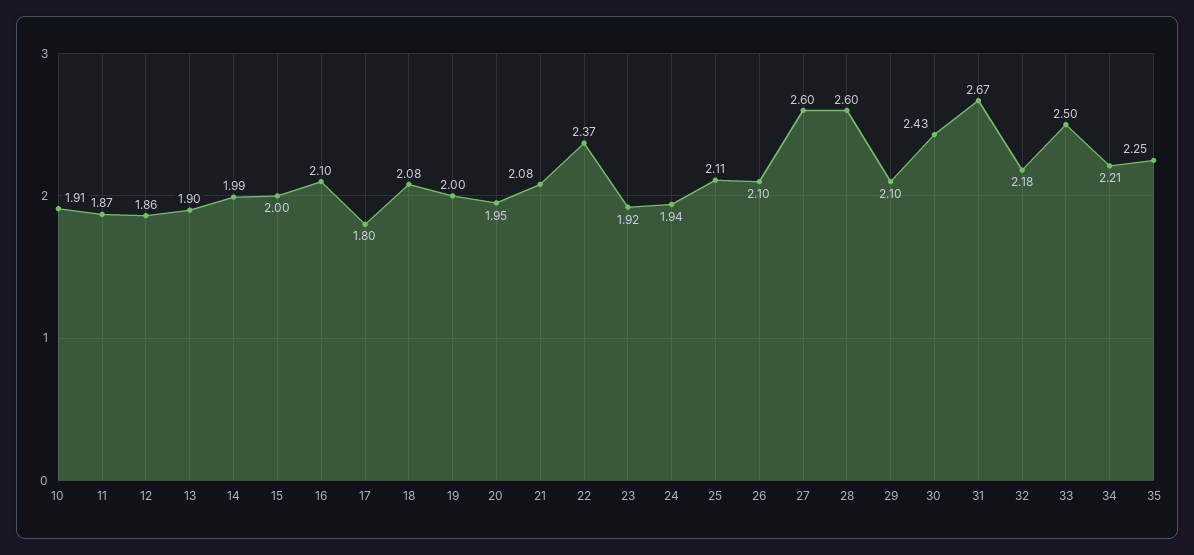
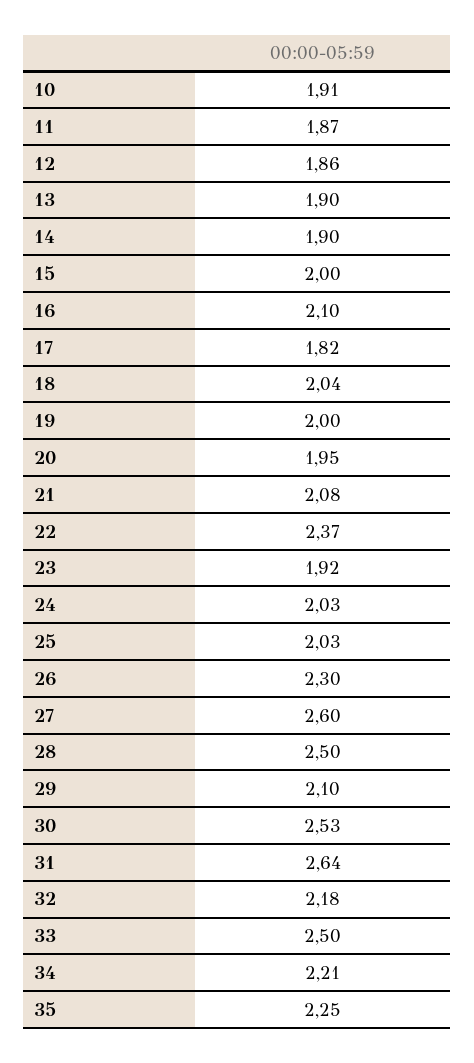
14: 1.99 -> 1.9
17: 1.8 -> 1.82
18: 2.08 -> 2.04
24: 1.94 -> 2.03
25: 2.11 -> 2.03
26: 2.1 -> 2.3
28: 2.6 -> 2.5
30: 2.43 -> 2.53
31: 2.67 -> 2.64

